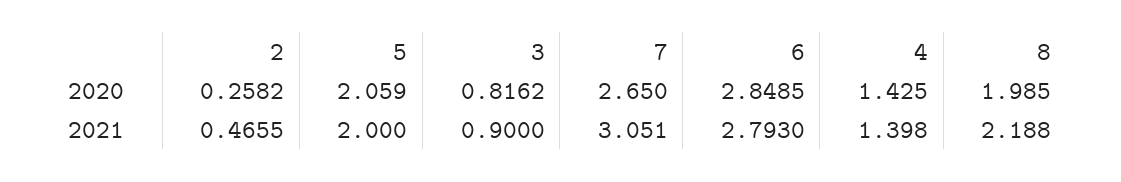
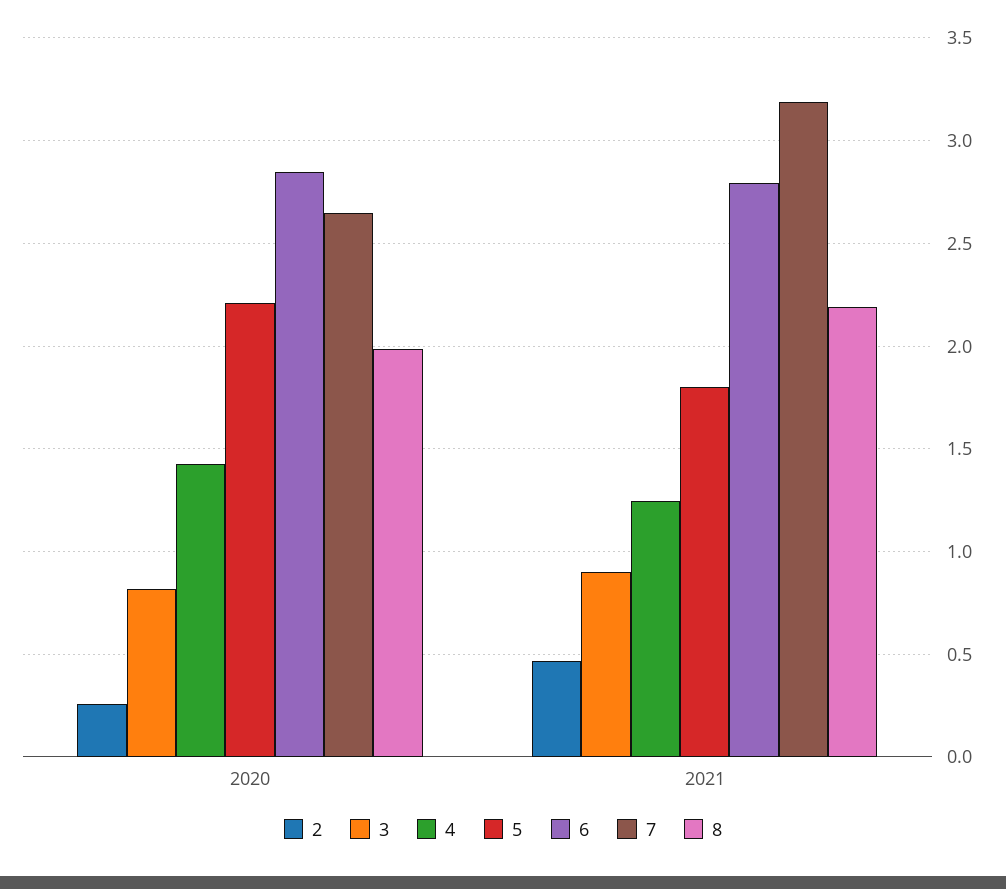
5, 2020: 2.059 -> 2.2
5, 2021: 2 -> 1.8
7, 2021: 3.051 -> 3.2
4, 2021: 1.398 -> 1.25

